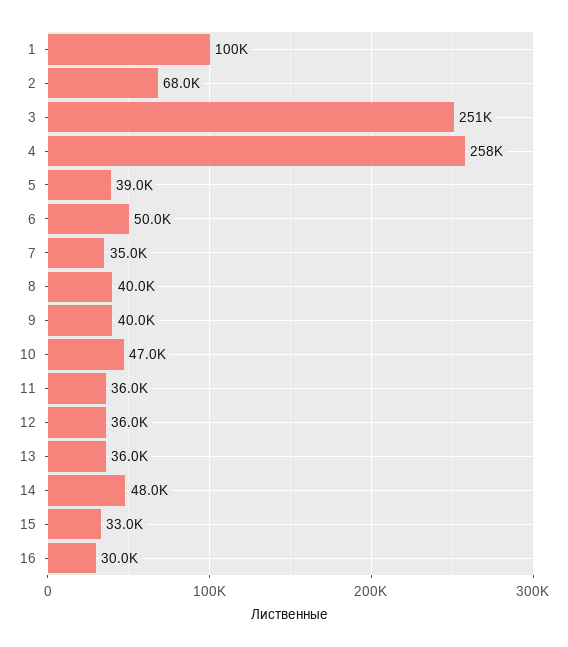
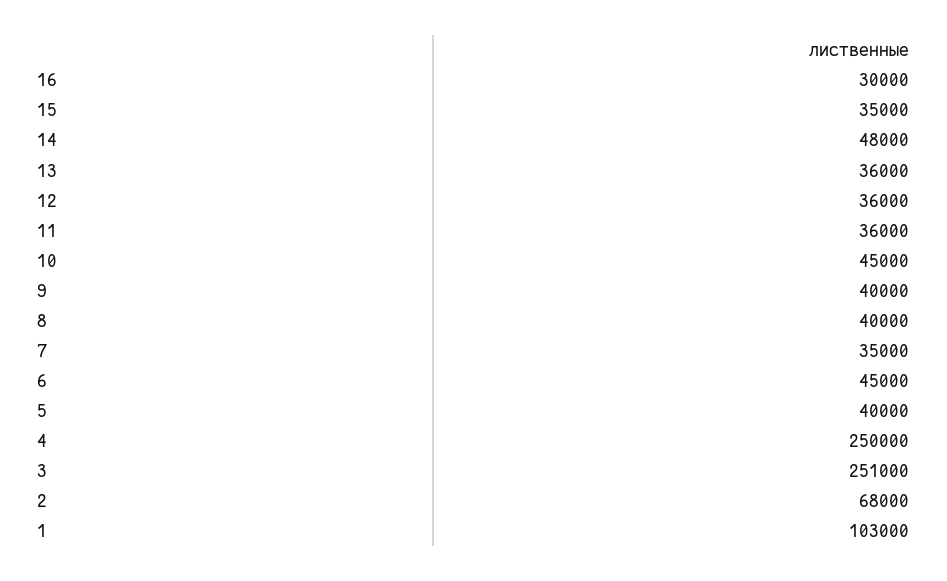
1: 100000 -> 103000
4: 258000 -> 250000
5: 39000 -> 40000
6: 50000 -> 45000
10: 47000 -> 45000
15: 33000 -> 35000

